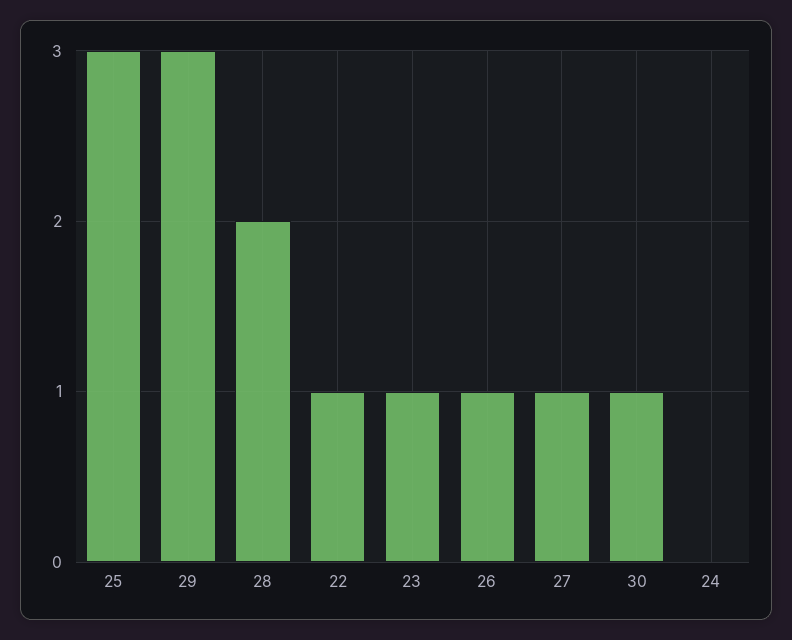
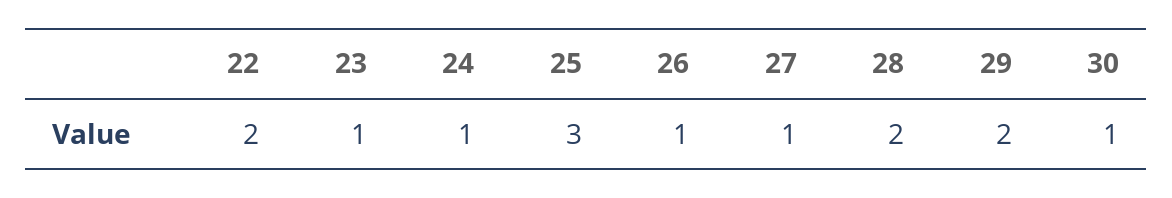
29: 3 -> 2
22: 1 -> 2
24: 0 -> 1

